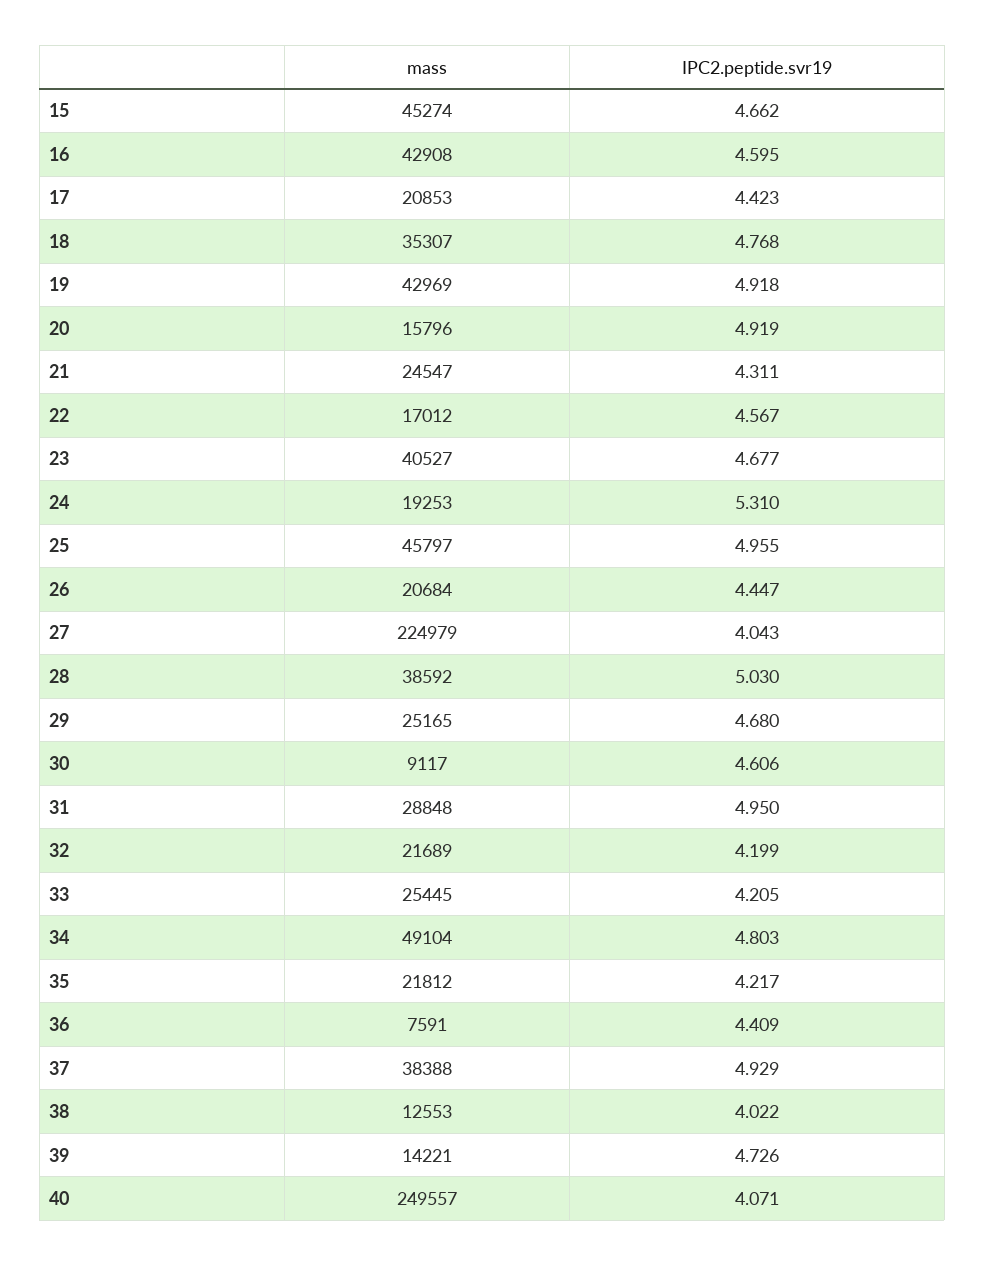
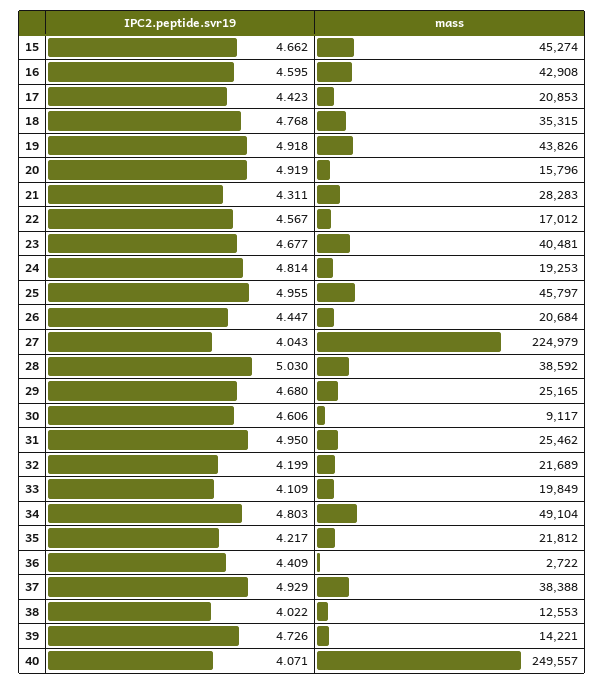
mass, 18: 35307 -> 35315
mass, 19: 42969 -> 43826
mass, 21: 24547 -> 28283
mass, 23: 40527 -> 40481
IPC2.peptide.svr19, 24: 5.31 -> 4.814
mass, 31: 28848 -> 25462
mass, 33: 25445 -> 19849
IPC2.peptide.svr19, 33: 4.205 -> 4.109
mass, 36: 7591 -> 2722

